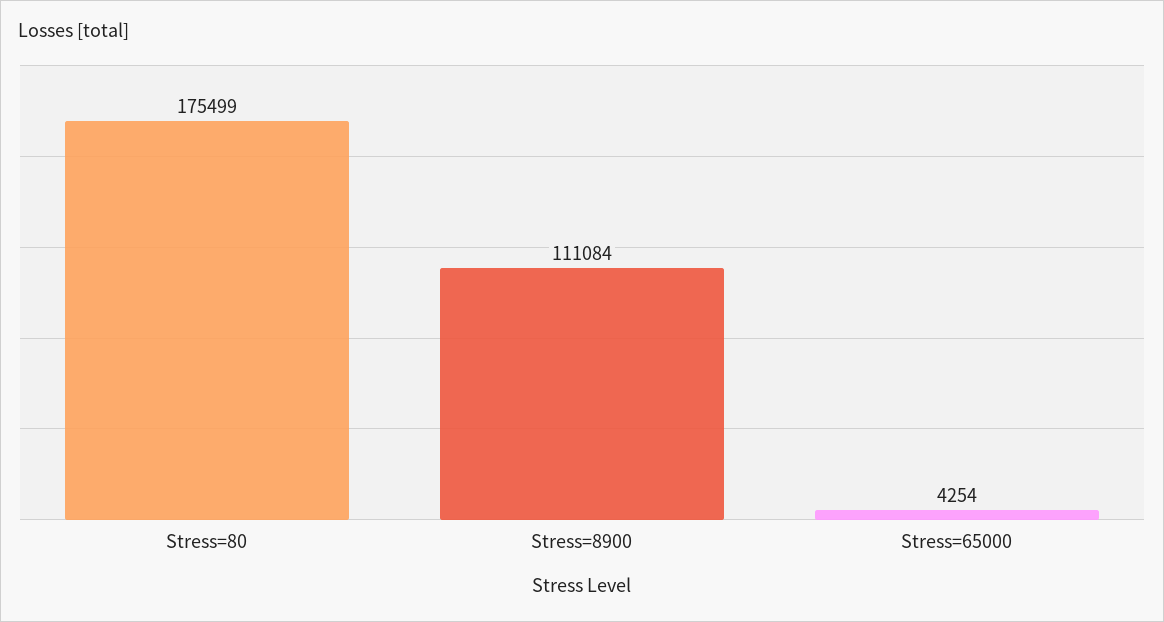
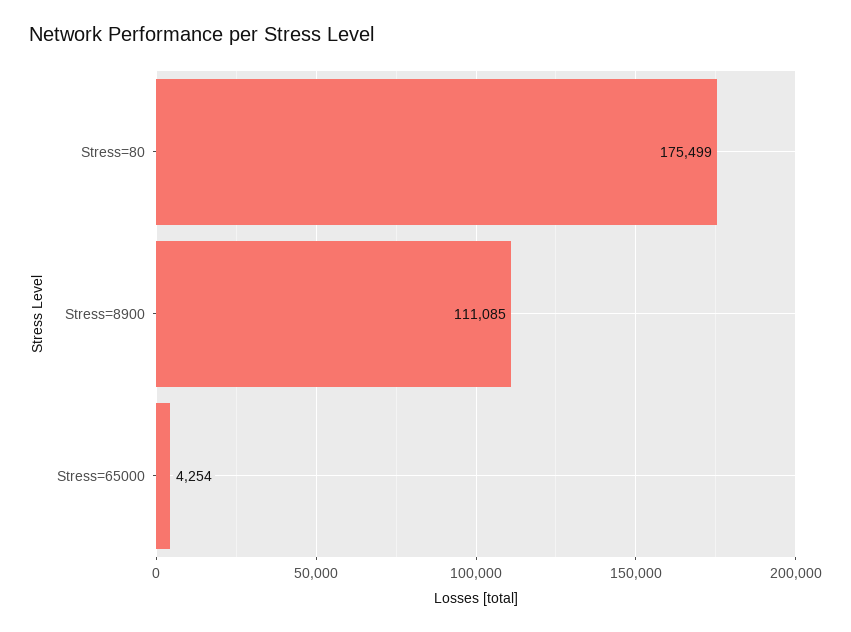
Stress=8900: 111084 -> 111085

